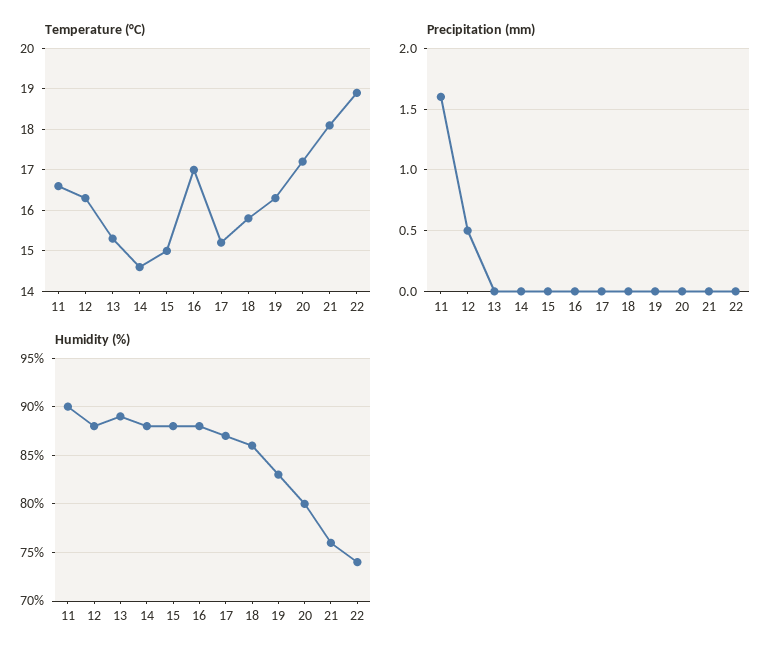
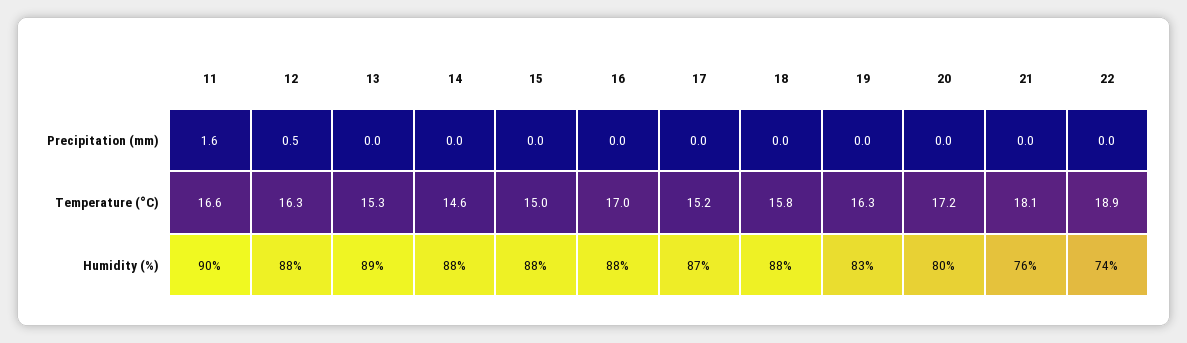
Humidity (%), 18: 86 -> 88

